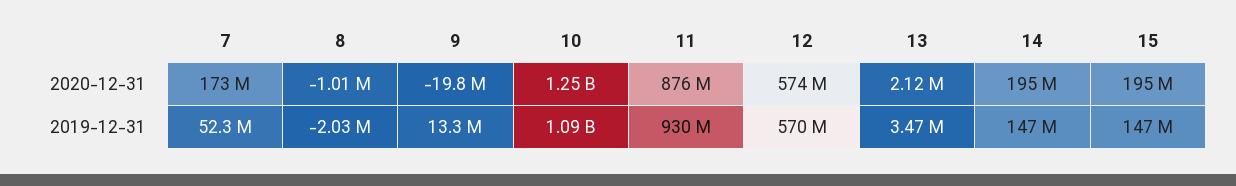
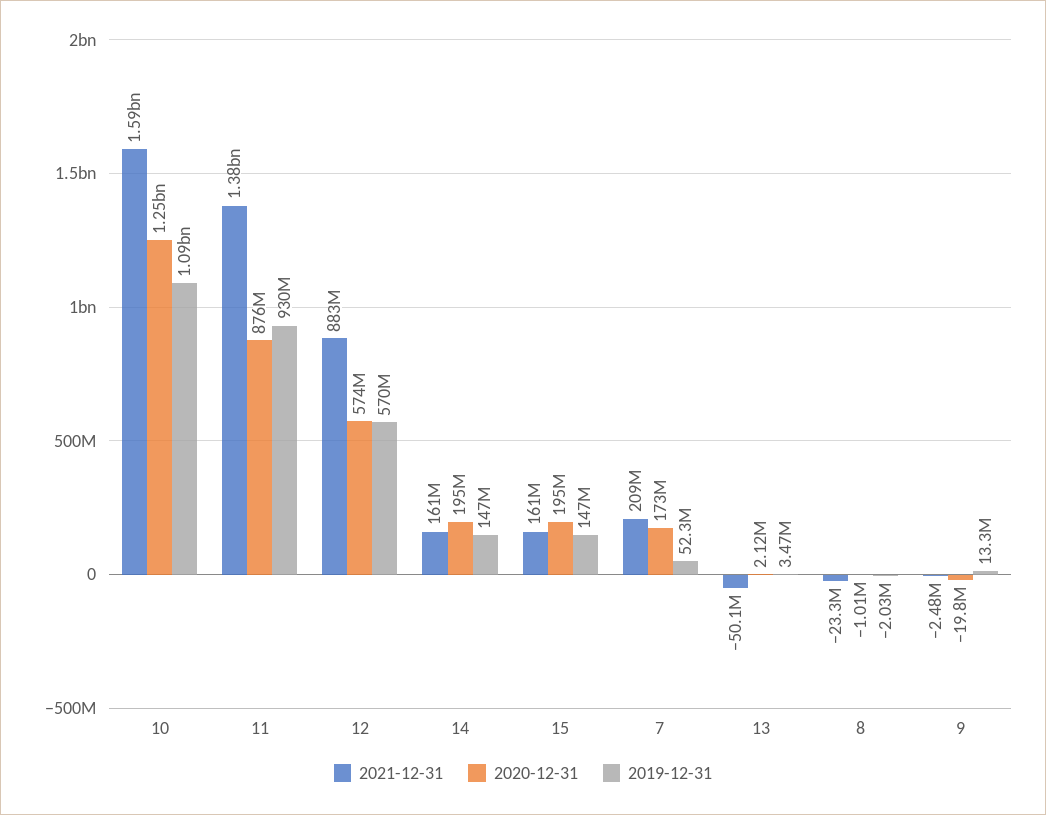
2021-12-31, 10: none -> 1590000000
2021-12-31, 11: none -> 1380000000
2021-12-31, 12: none -> 883000000
2021-12-31, 14: none -> 161000000
2021-12-31, 15: none -> 161000000
2021-12-31, 7: none -> 209000000
2021-12-31, 13: none -> -50100000
2021-12-31, 8: none -> -23300000
2021-12-31, 9: none -> -2480000

